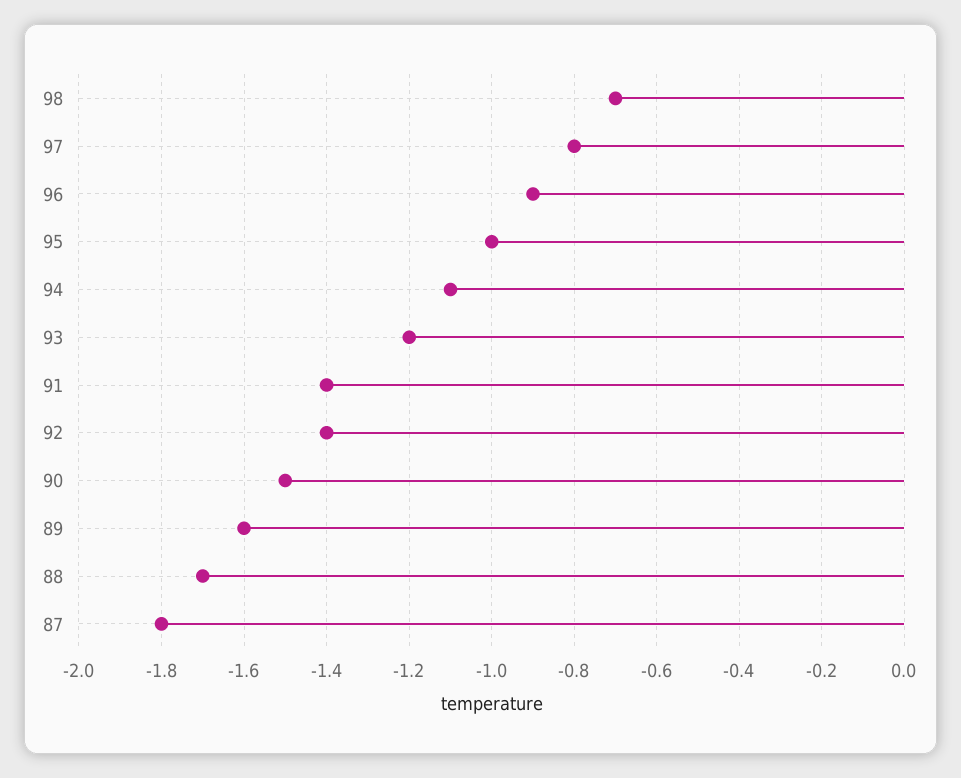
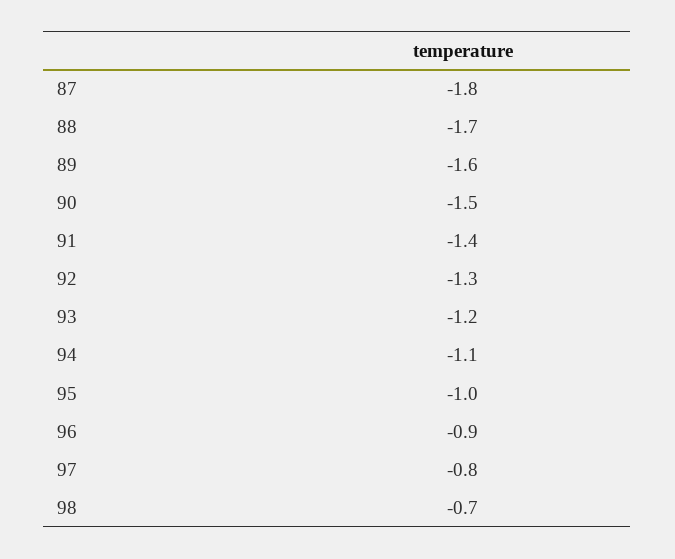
92: -1.4 -> -1.3

